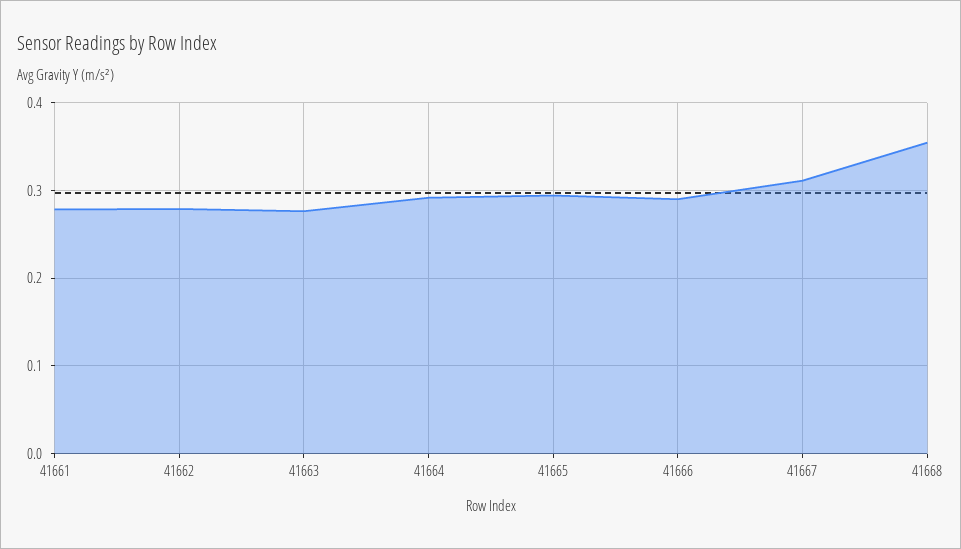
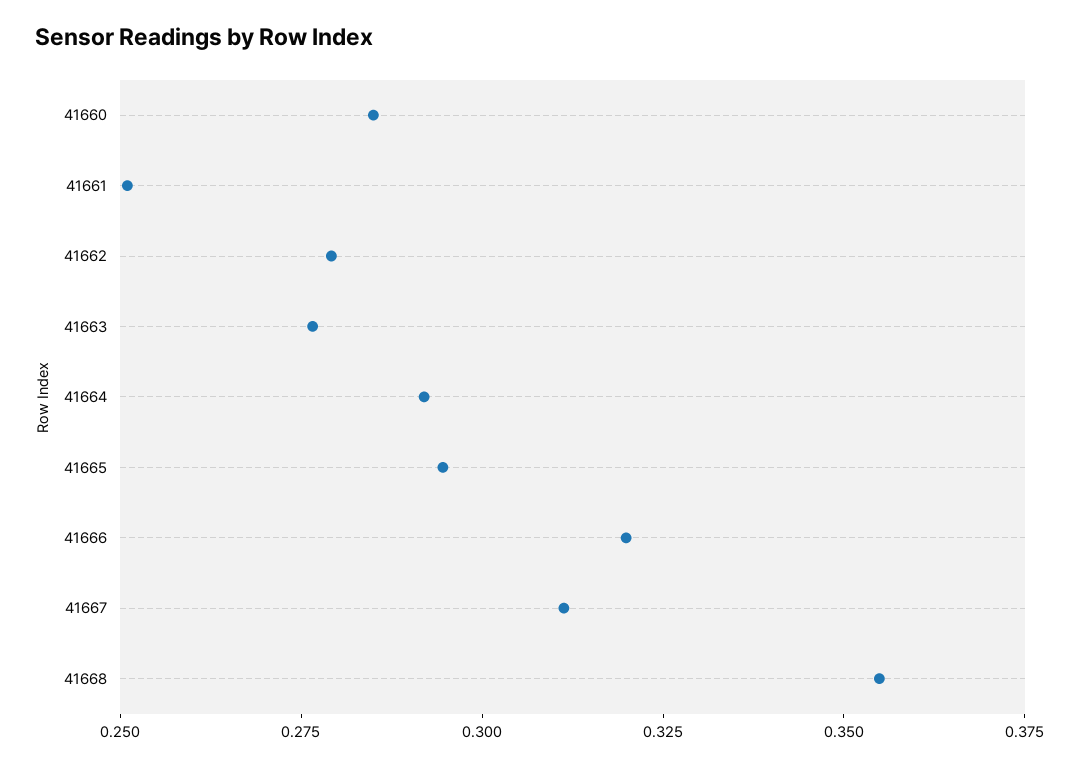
41661: 0.28 -> 0.25
41666: 0.29 -> 0.32
41660: none -> 0.285

